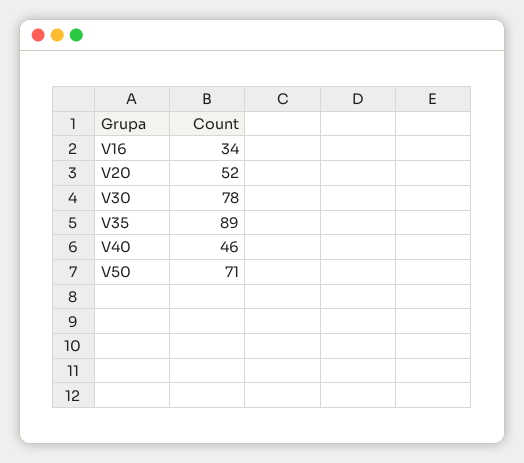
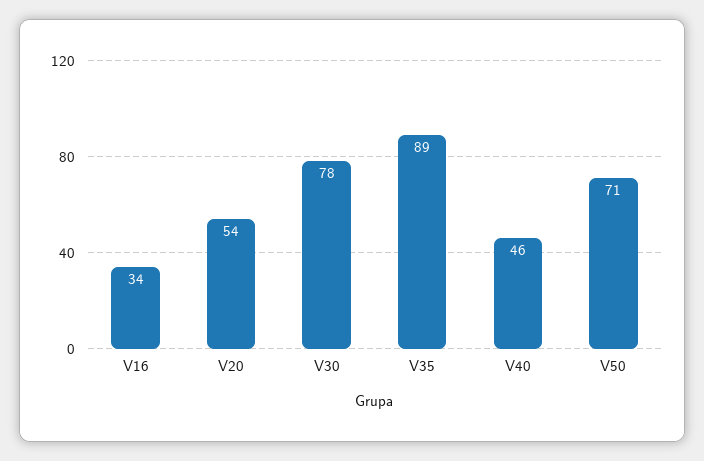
V20: 52 -> 54

